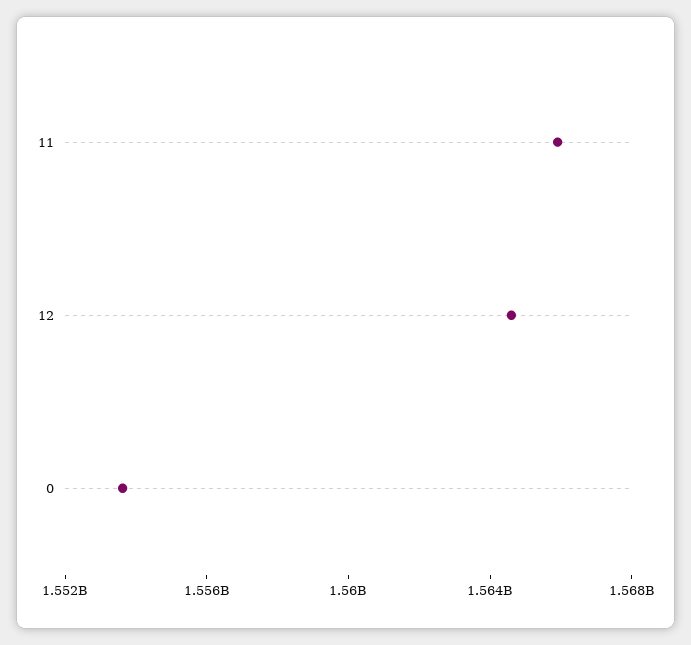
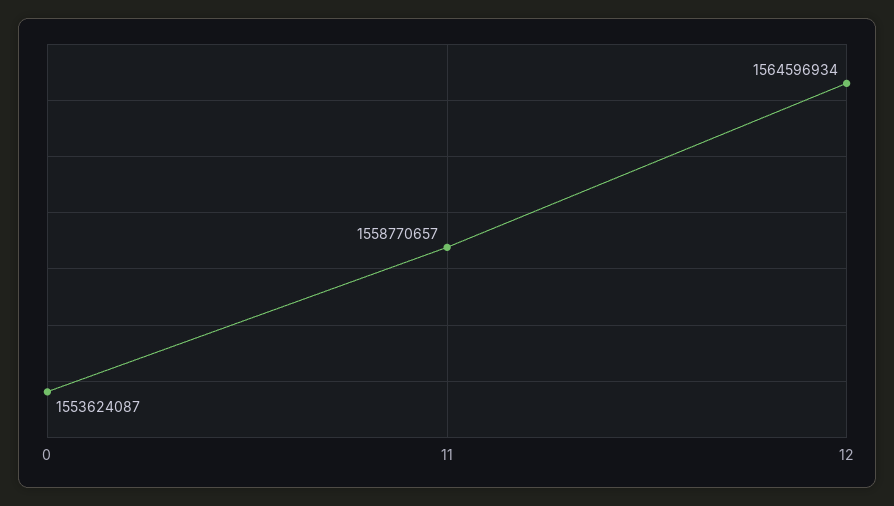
11: 1566000000 -> 1558770657

